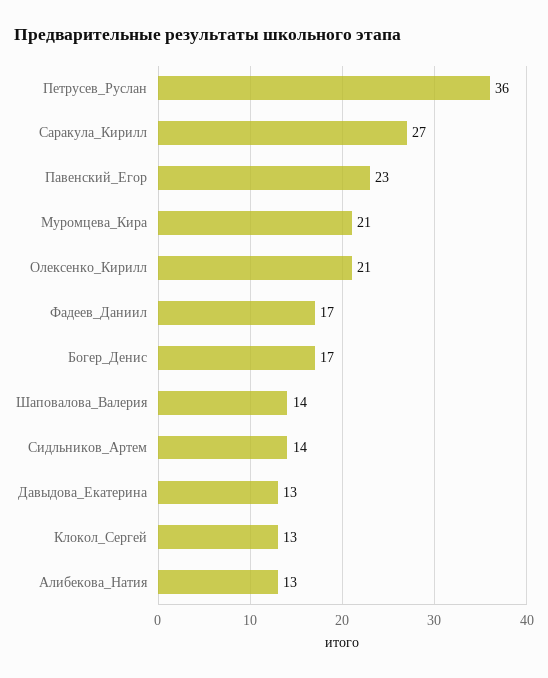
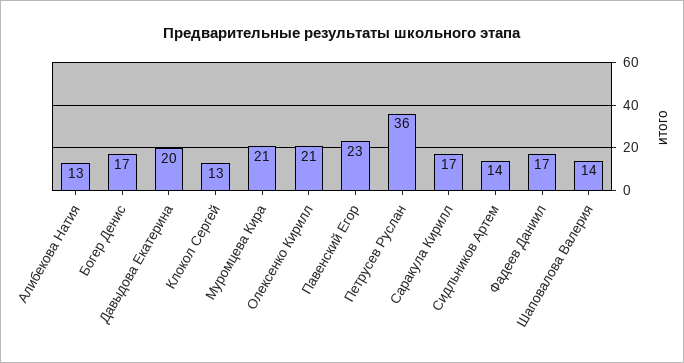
Саракула_Кирилл: 27 -> 17
Давыдова_Екатерина: 13 -> 20

